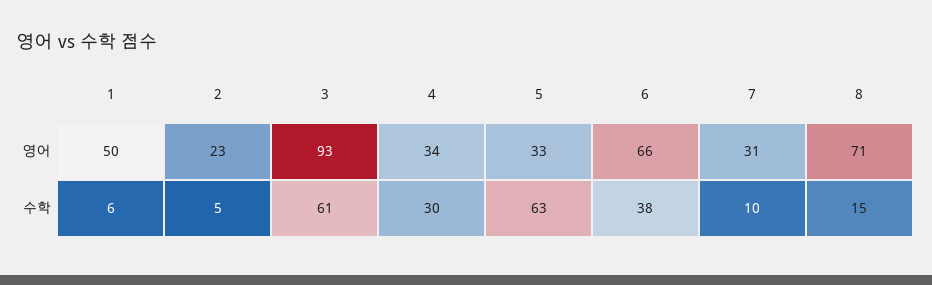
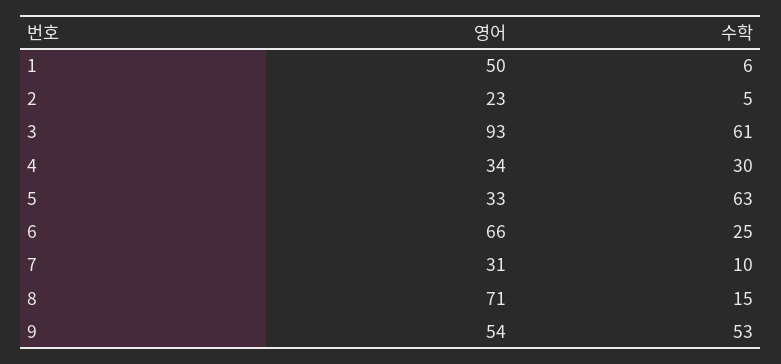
6, 수학: 38 -> 25
9, 영어: none -> 54
9, 수학: none -> 53

